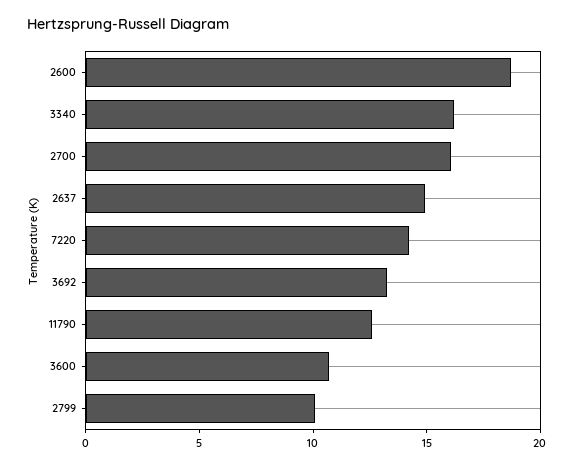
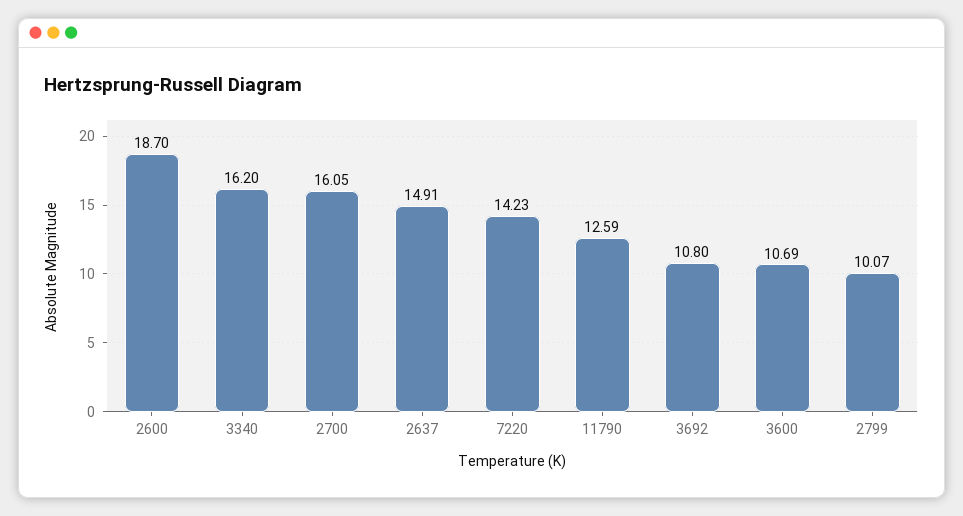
3692: 13 -> 10.8

